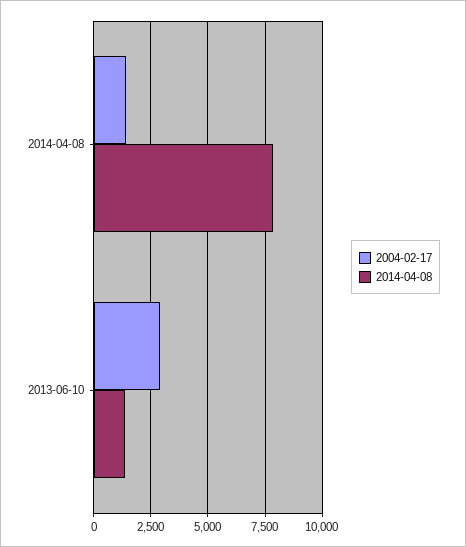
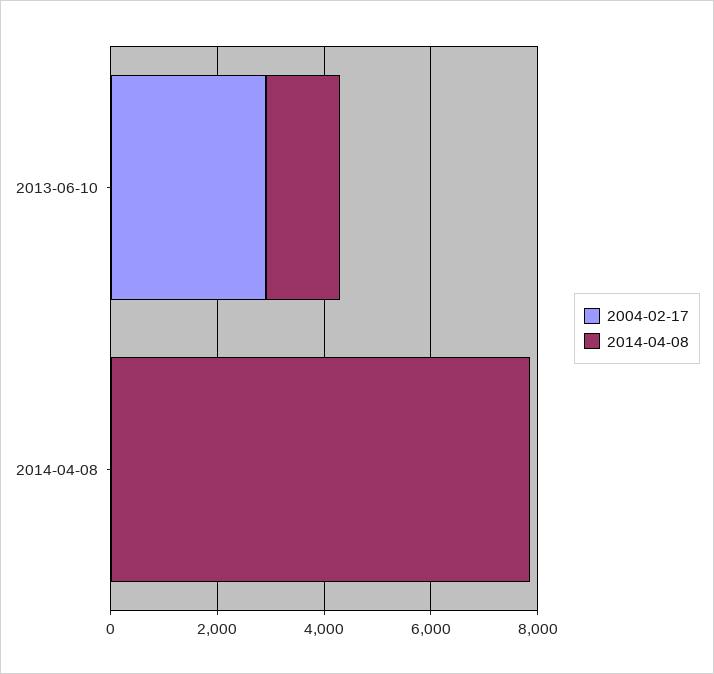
2004-02-17, 2014-04-08: 1500 -> 0

